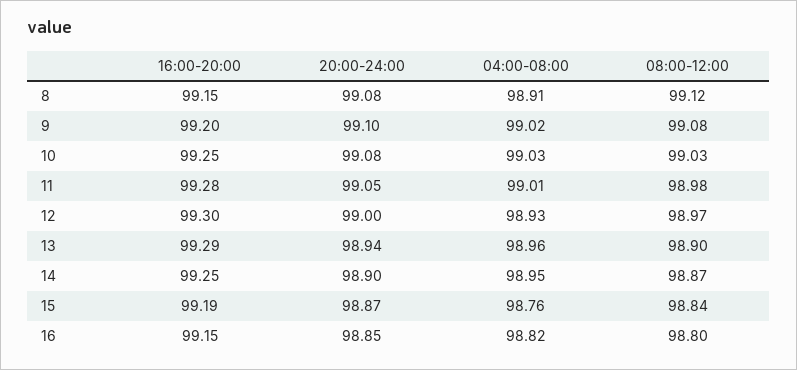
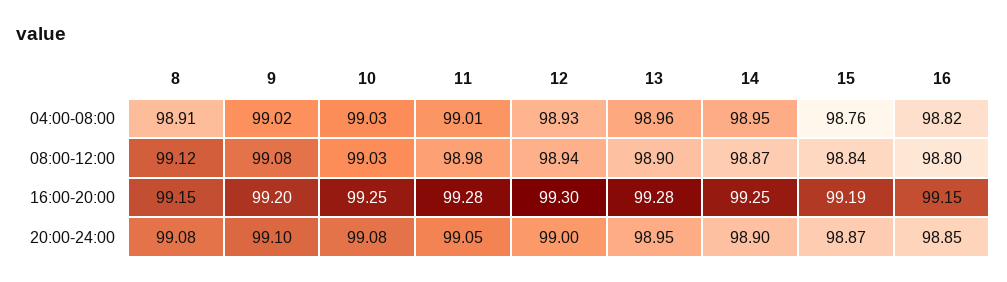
08:00-12:00, 12: 98.97 -> 98.94
16:00-20:00, 13: 99.29 -> 99.28
20:00-24:00, 13: 98.94 -> 98.95

